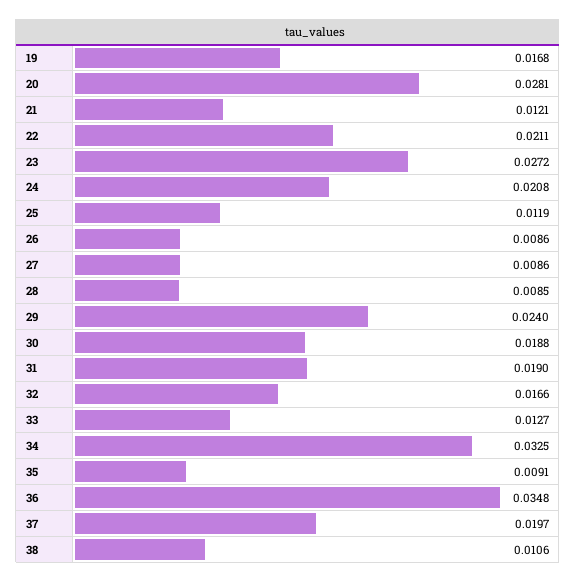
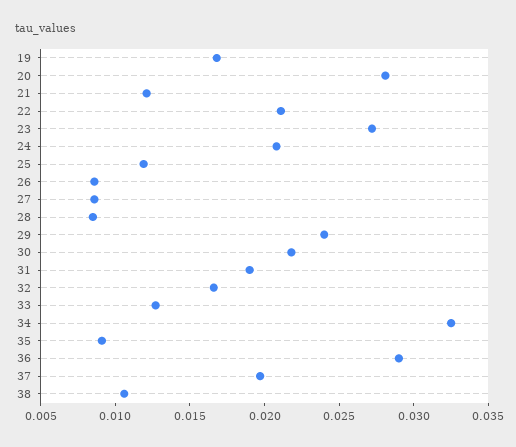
30: 0.0188 -> 0.022
36: 0.0348 -> 0.029

